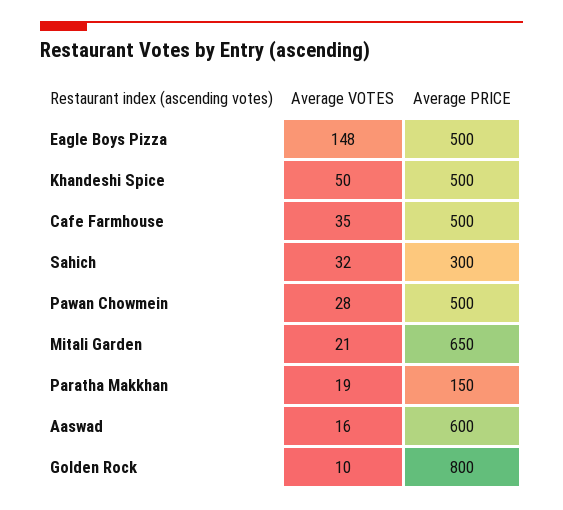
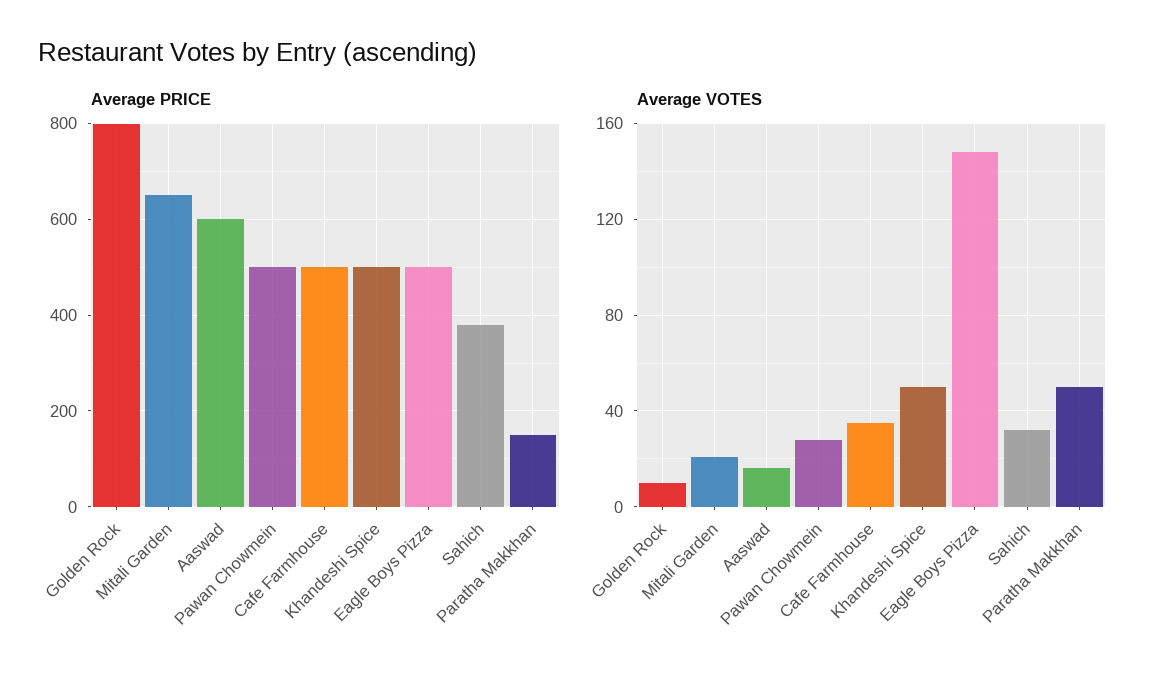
Average PRICE, Sahich: 300 -> 380
Average VOTES, Paratha Makkhan: 19 -> 50

